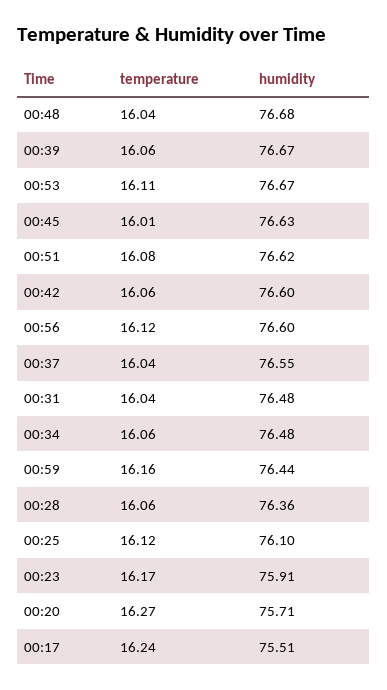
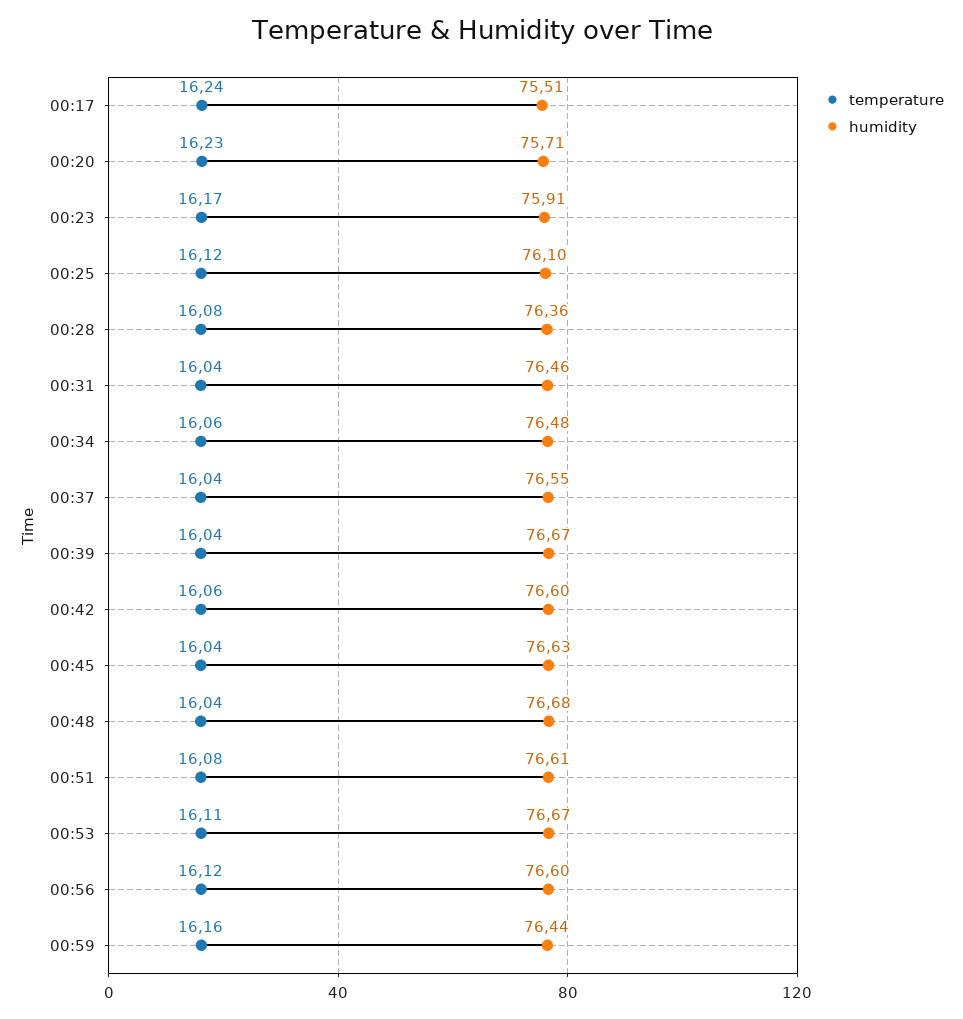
temperature, 00:39: 16.06 -> 16.04
temperature, 00:45: 16.01 -> 16.04
humidity, 00:51: 76.62 -> 76.61
humidity, 00:31: 76.48 -> 76.46
temperature, 00:28: 16.06 -> 16.08
temperature, 00:20: 16.27 -> 16.23

